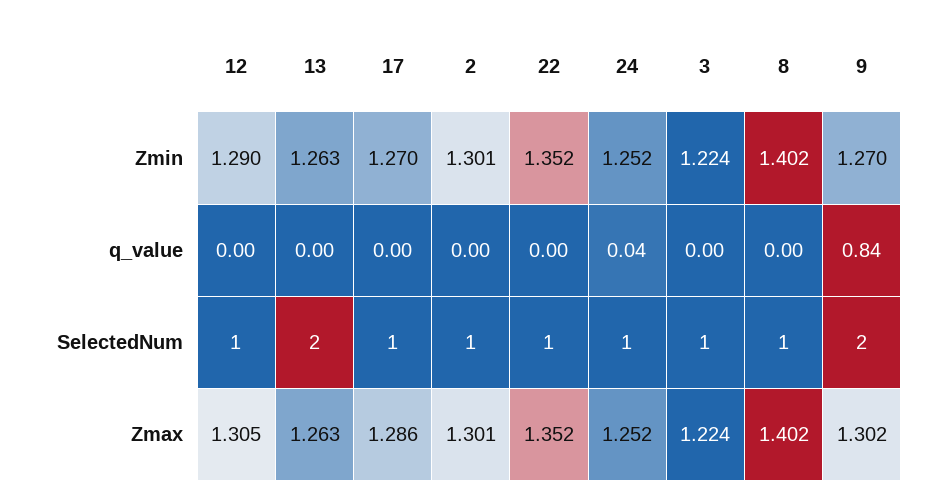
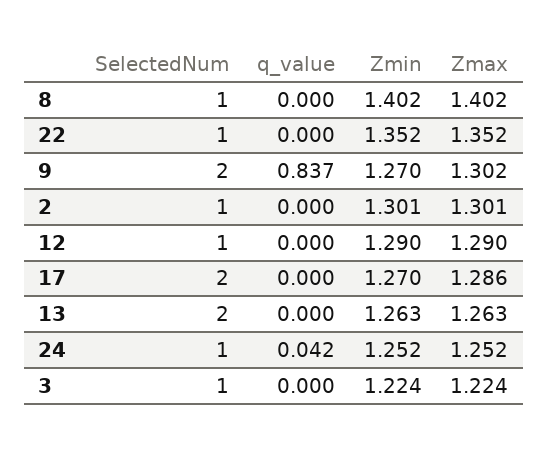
17, SelectedNum: 1 -> 2
12, Zmax: 1.305 -> 1.29

